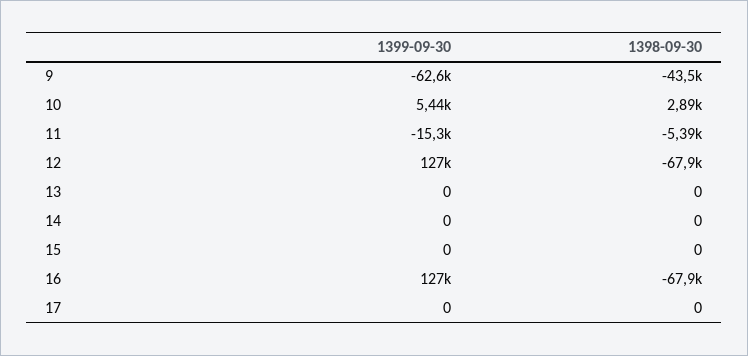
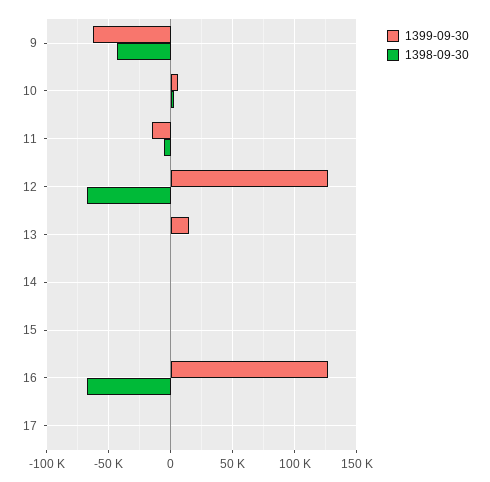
1399-09-30, 13: 0 -> 15000

